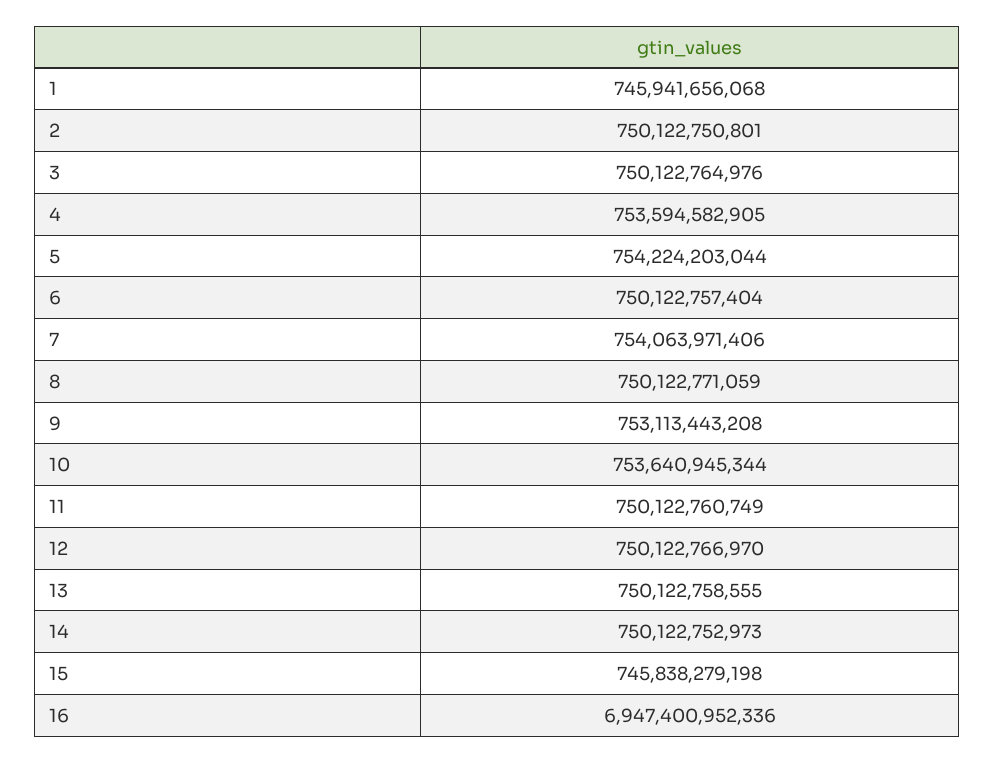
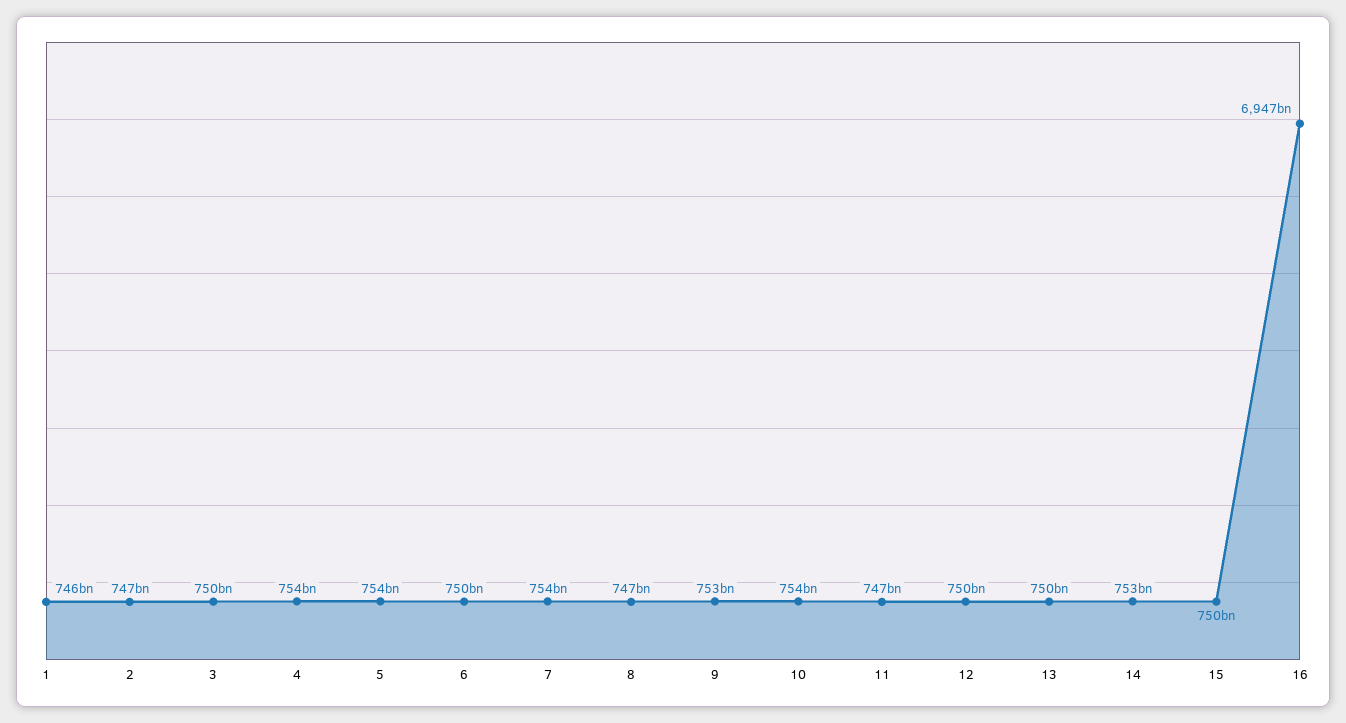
2: 750122750801 -> 747000000000
8: 750122771059 -> 747000000000
11: 750122760749 -> 747000000000
14: 750122752973 -> 753000000000
15: 745838279198 -> 750000000000

